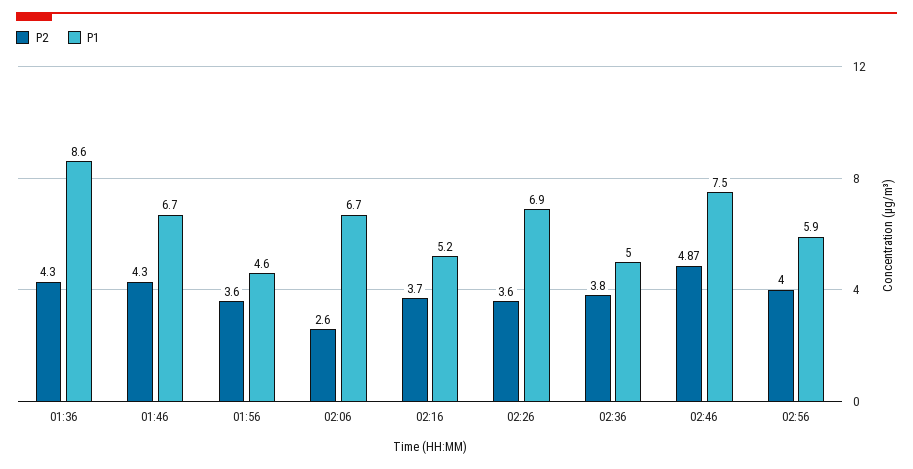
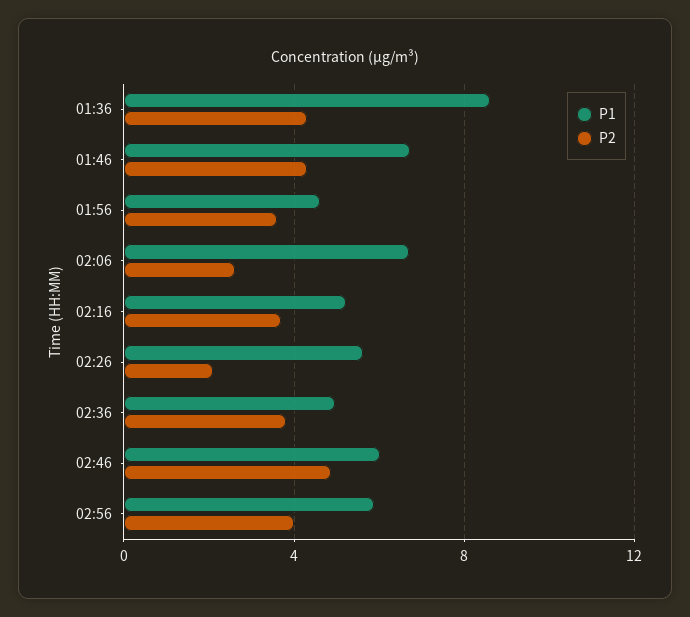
P2, 02:26: 3.6 -> 2
P1, 02:26: 6.9 -> 5.5
P1, 02:46: 7.5 -> 6

